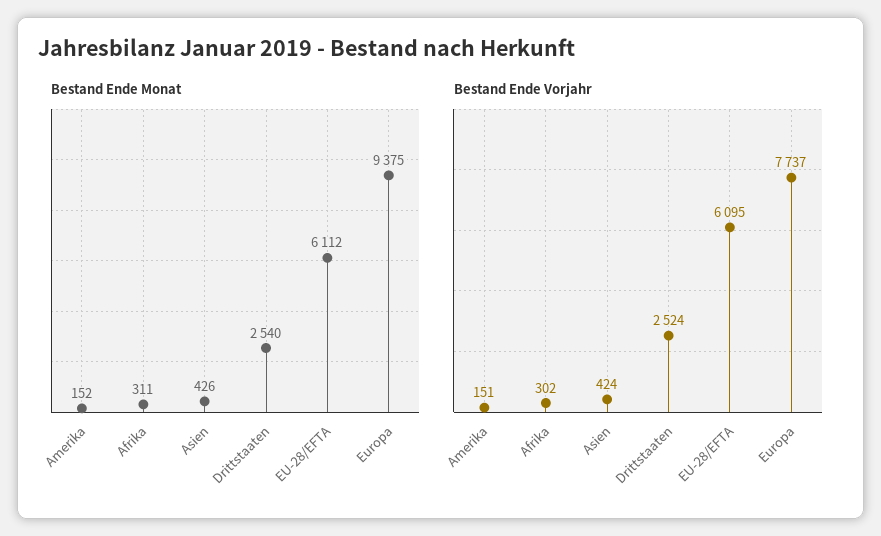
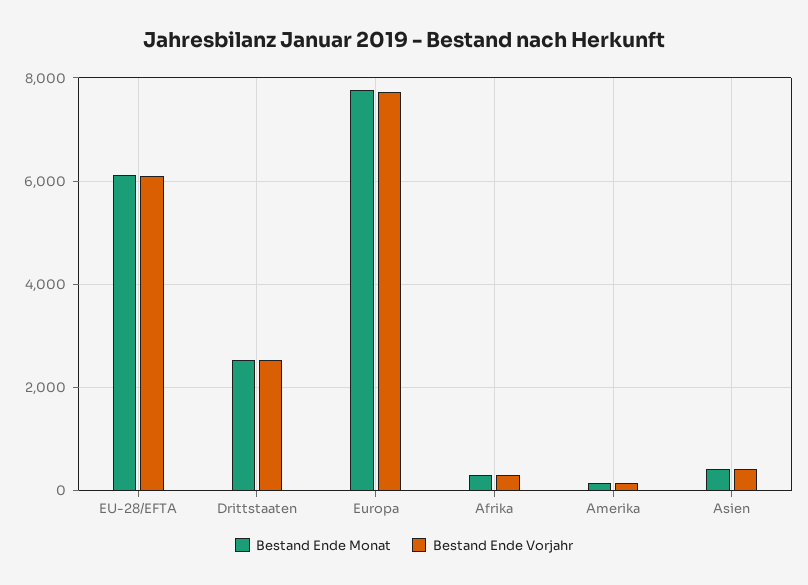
Bestand Ende Monat, Europa: 9375 -> 7800

